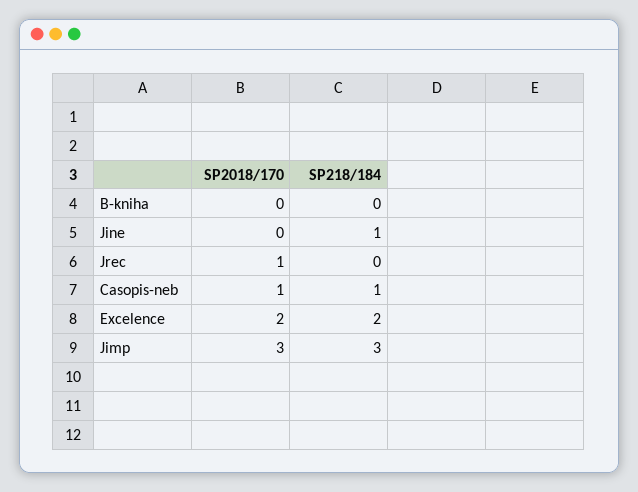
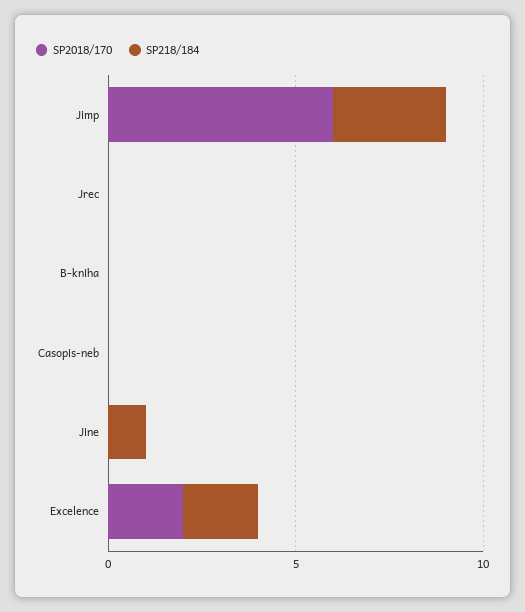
SP2018/170, Jrec: 1 -> 0
SP2018/170, Casopis-neb: 1 -> 0
SP218/184, Casopis-neb: 1 -> 0
SP2018/170, Jimp: 3 -> 6

